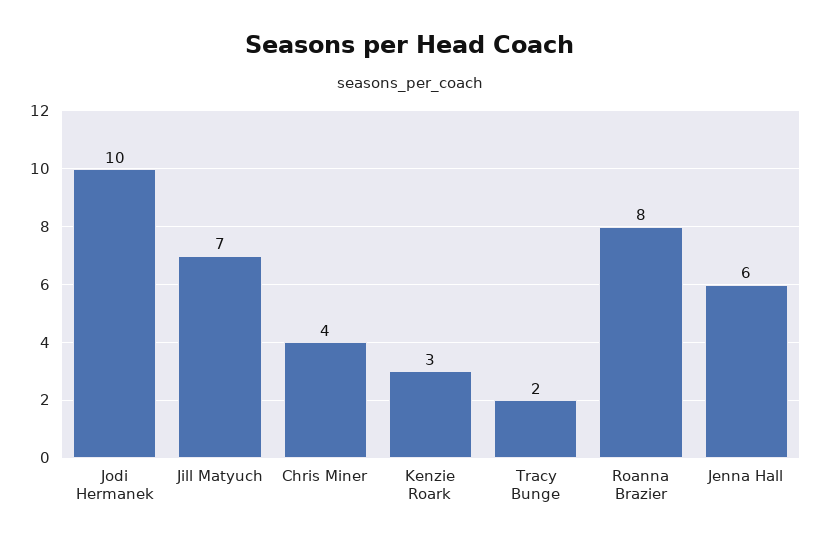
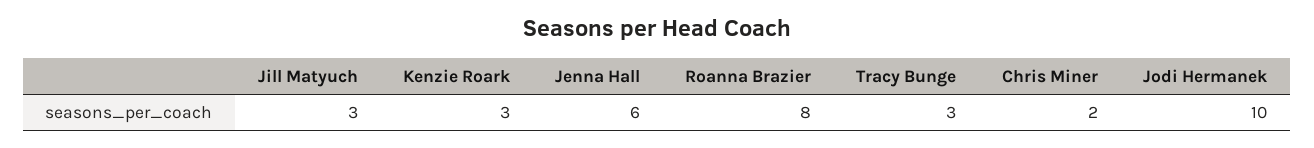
Jill Matyuch: 7 -> 3
Chris Miner: 4 -> 2
Tracy Bunge: 2 -> 3

